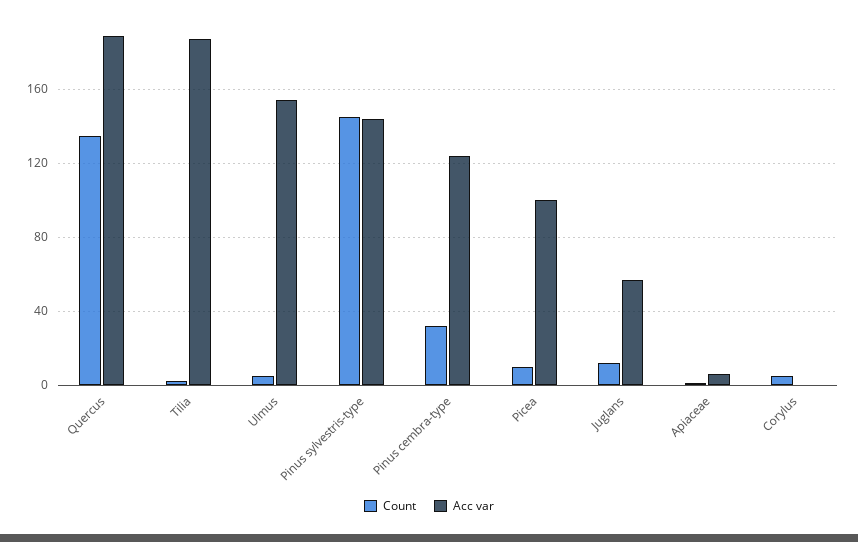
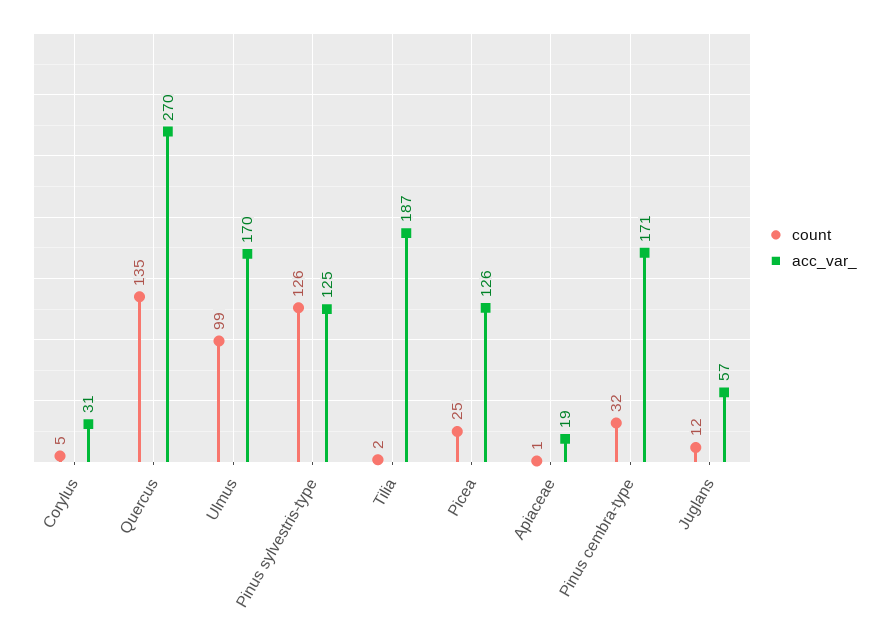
Acc var, Quercus: 190 -> 270
Count, Ulmus: 5 -> 99
Acc var, Ulmus: 155 -> 170
Count, Pinus sylvestris-type: 145 -> 126
Acc var, Pinus sylvestris-type: 145 -> 125
Acc var, Pinus cembra-type: 125 -> 171
Count, Picea: 10 -> 25
Acc var, Picea: 100 -> 126
Acc var, Apiaceae: 5 -> 19
Acc var, Corylus: 0 -> 31

